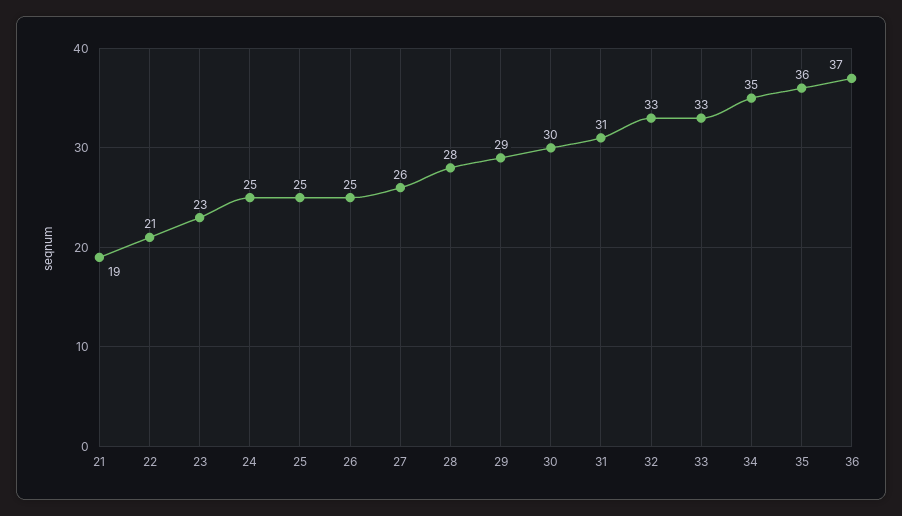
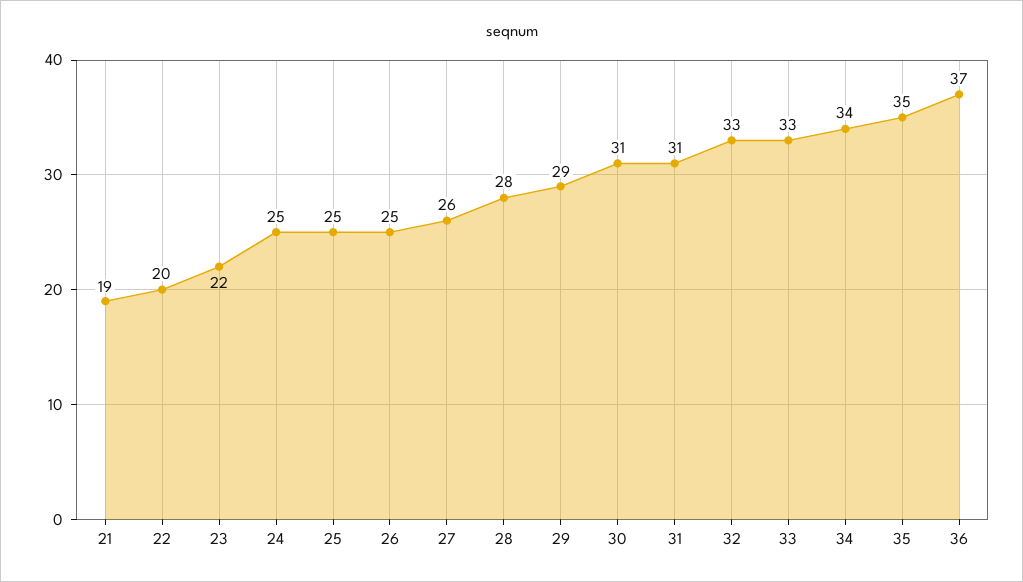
22: 21 -> 20
23: 23 -> 22
30: 30 -> 31
34: 35 -> 34
35: 36 -> 35

